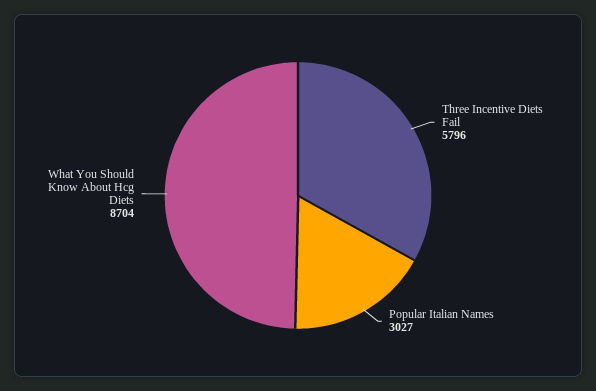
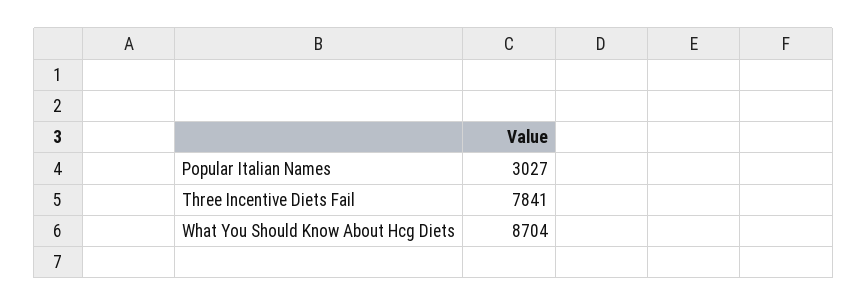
Three Incentive Diets Fail: 5796 -> 7841

